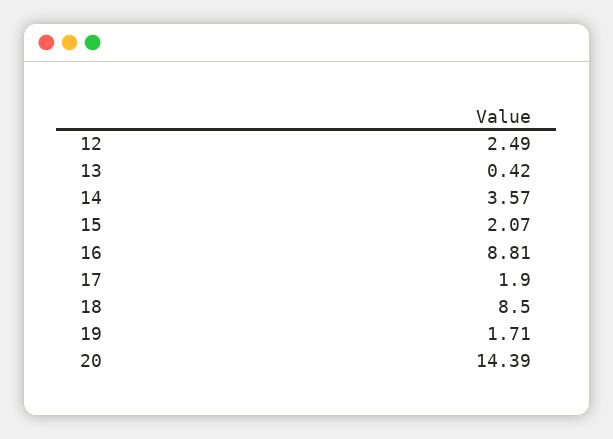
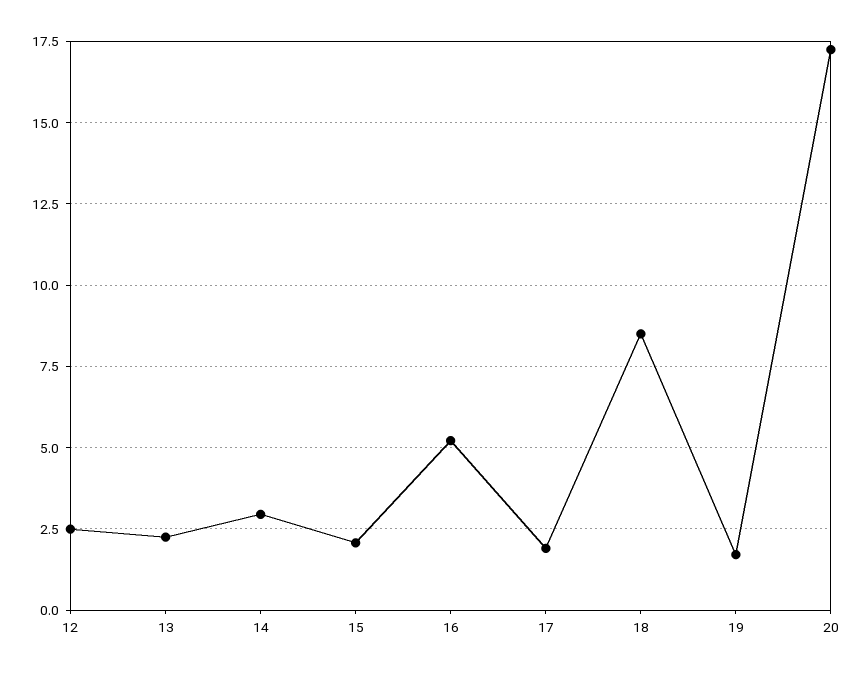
13: 0.42 -> 2.25
14: 3.57 -> 3
16: 8.81 -> 5.25
20: 14.39 -> 17.25

